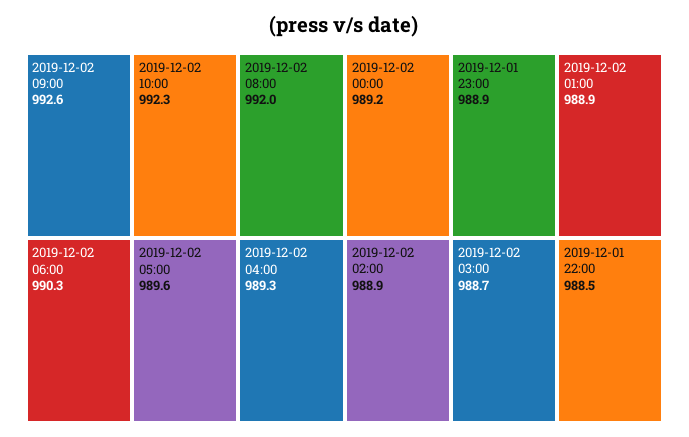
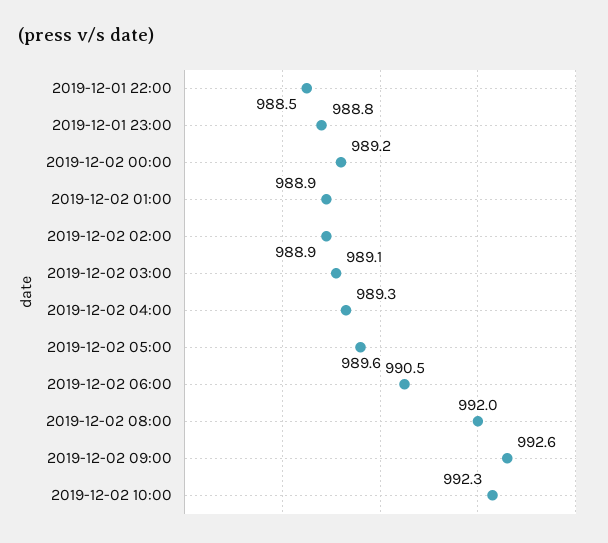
2019-12-02 06:00: 990.3 -> 990.5
2019-12-01 23:00: 988.9 -> 988.8
2019-12-02 03:00: 988.7 -> 989.1

